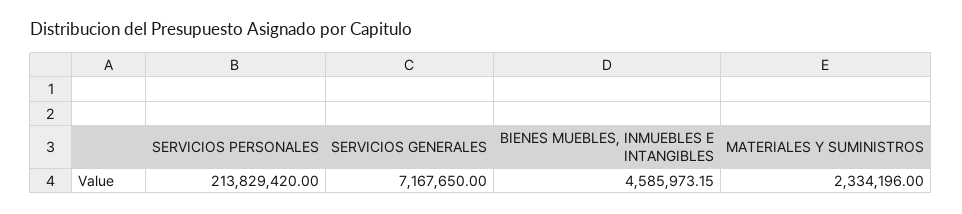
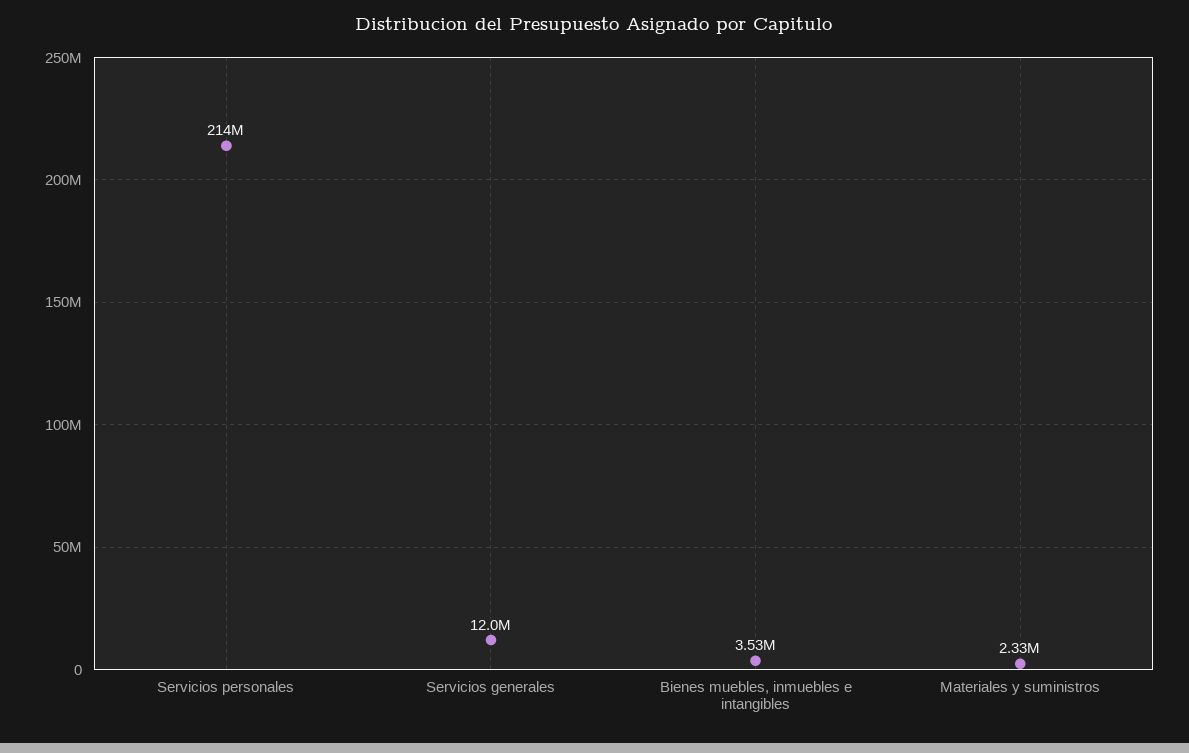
SERVICIOS GENERALES: 7167650 -> 12000000
BIENES MUEBLES, INMUEBLES E INTANGIBLES: 4585973.15 -> 3530000

